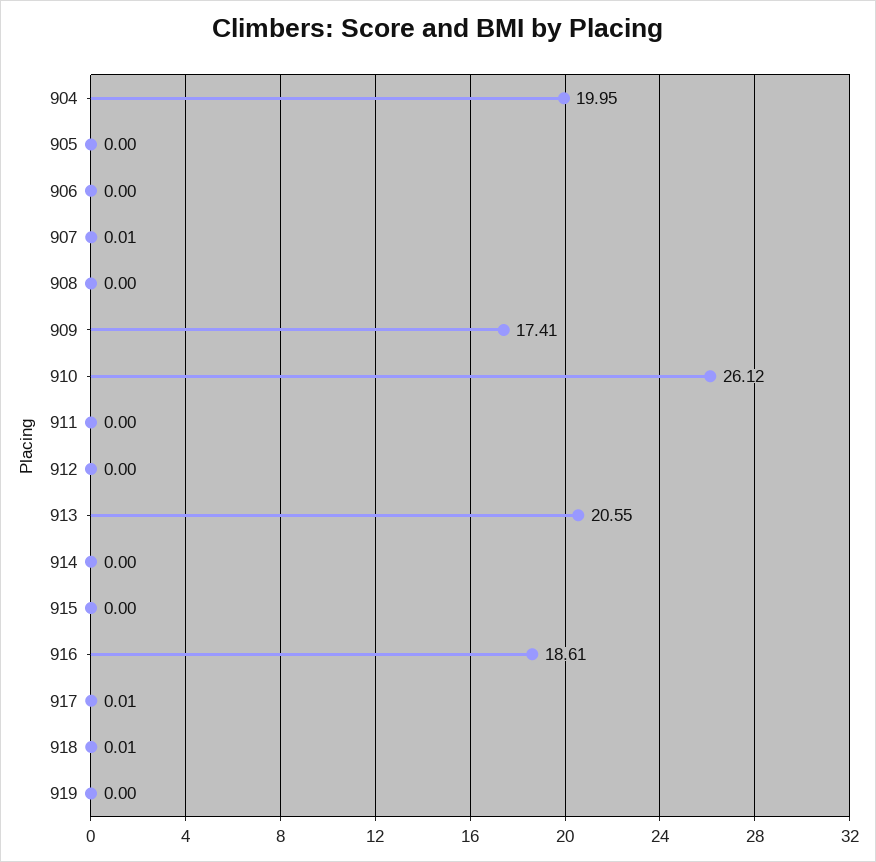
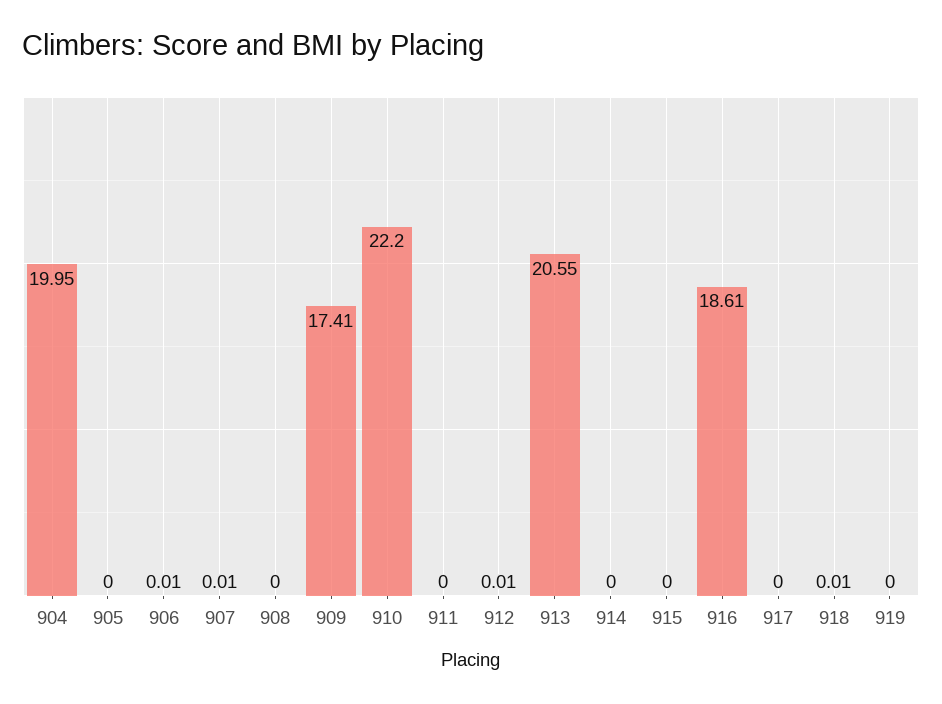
906: 0 -> 0.01
910: 26.12 -> 22.2
912: 0 -> 0.01
917: 0.01 -> 0

